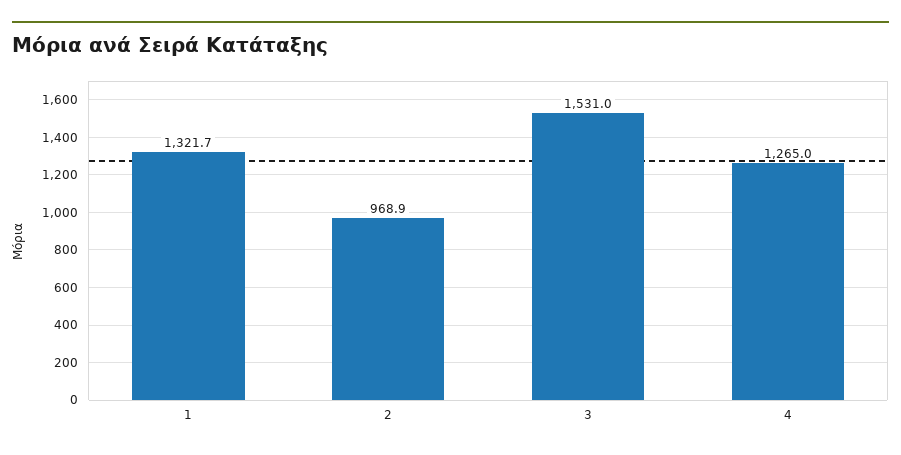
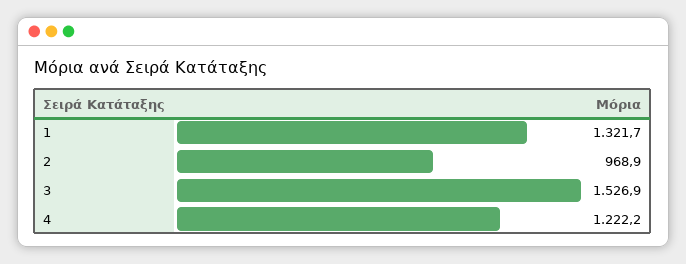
3: 1531 -> 1526.9
4: 1265 -> 1222.2

